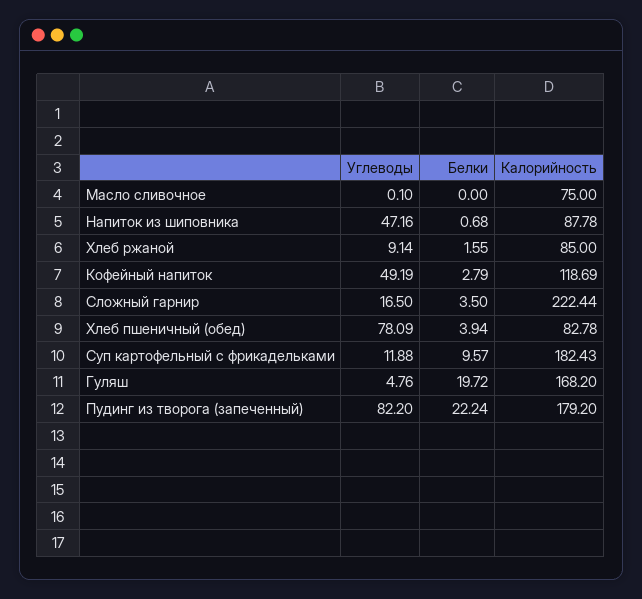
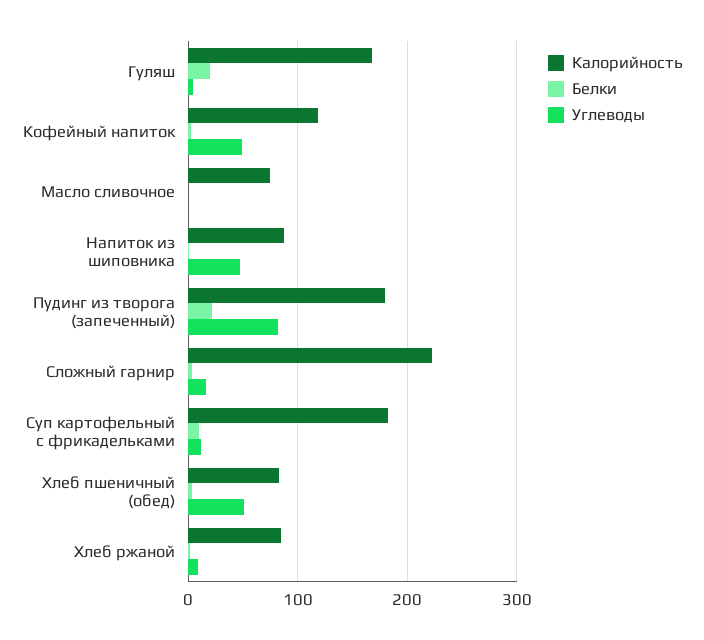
Углеводы, Хлеб пшеничный (обед): 78.09 -> 50

